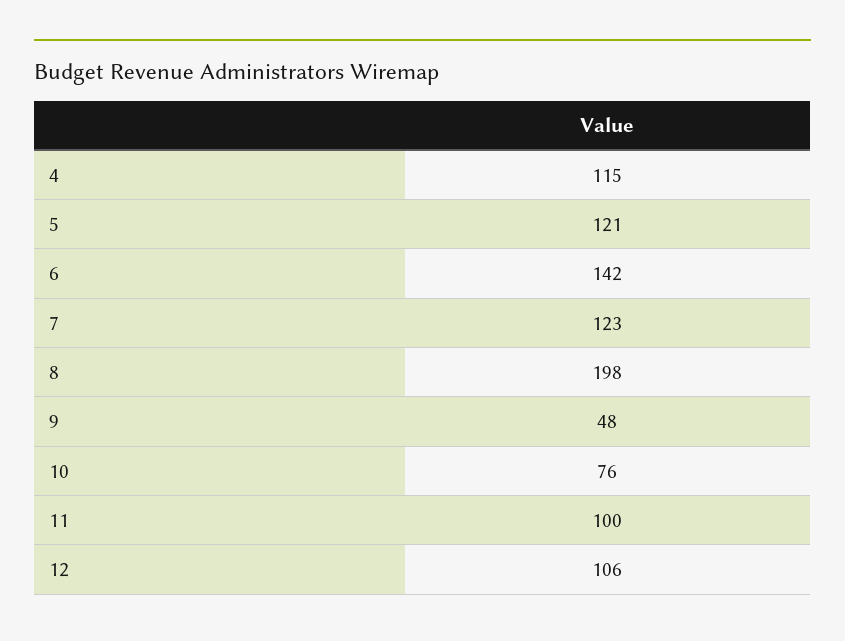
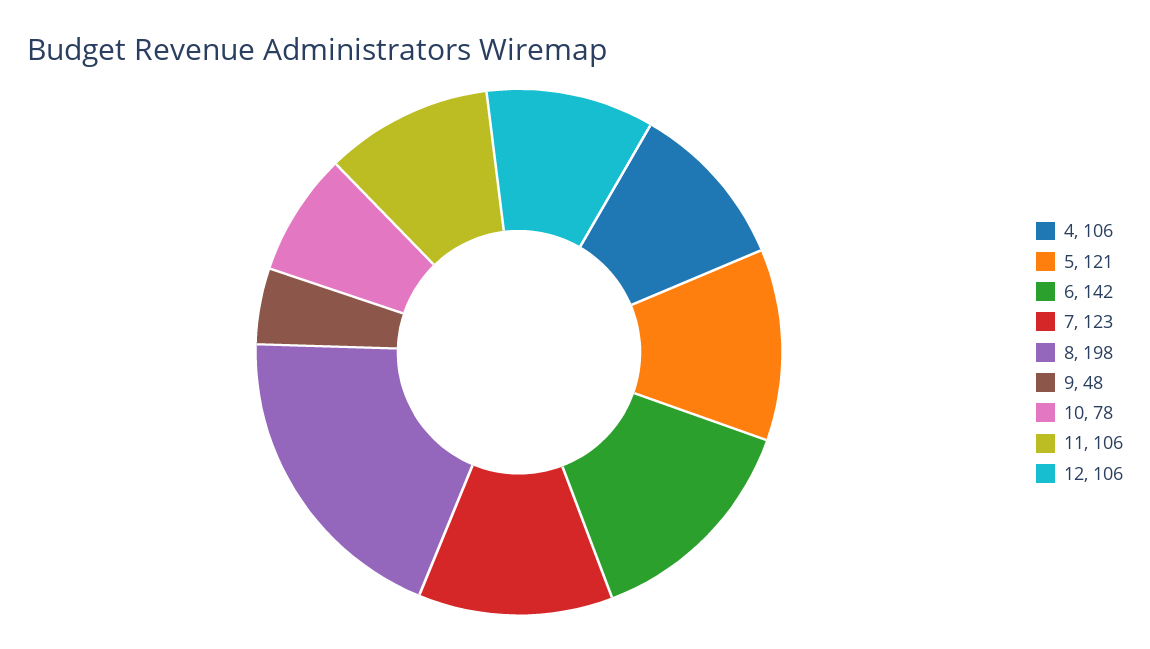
4: 115 -> 106
10: 76 -> 78
11: 100 -> 106

